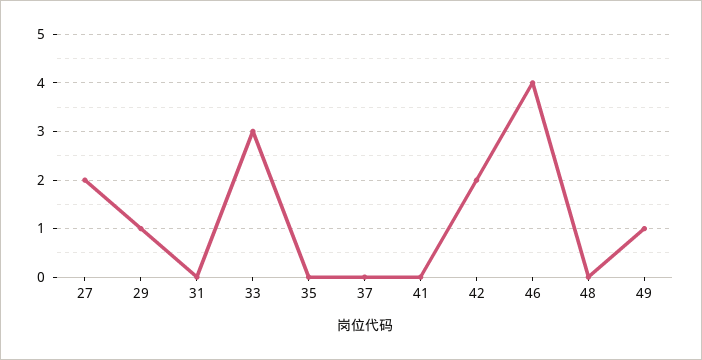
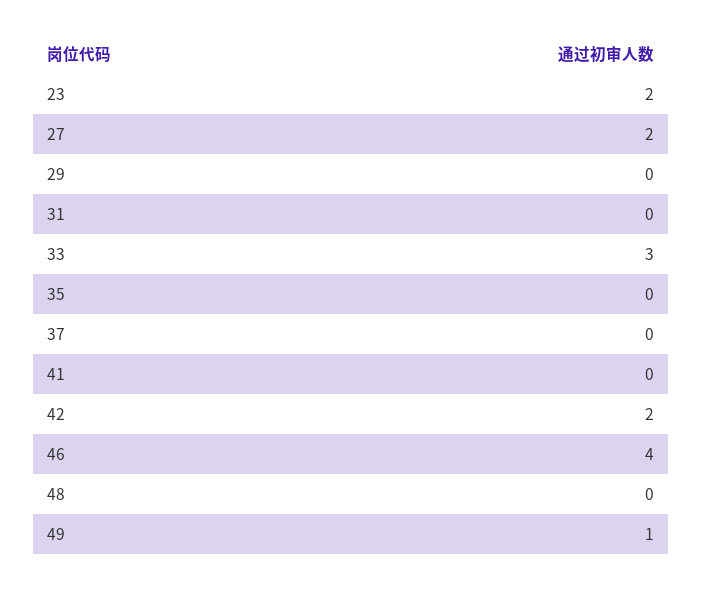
29: 1 -> 0
23: none -> 2

